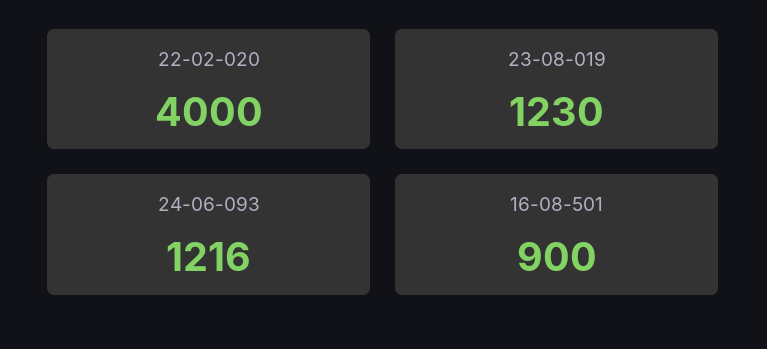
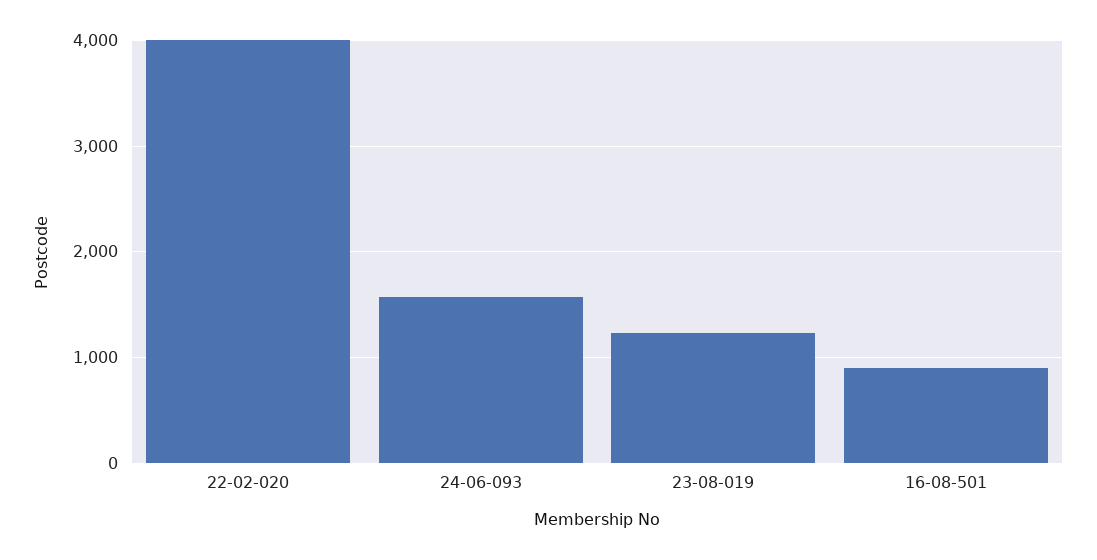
24-06-093: 1216 -> 1600

